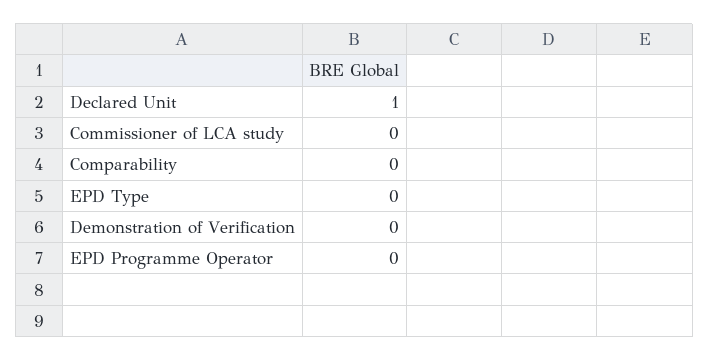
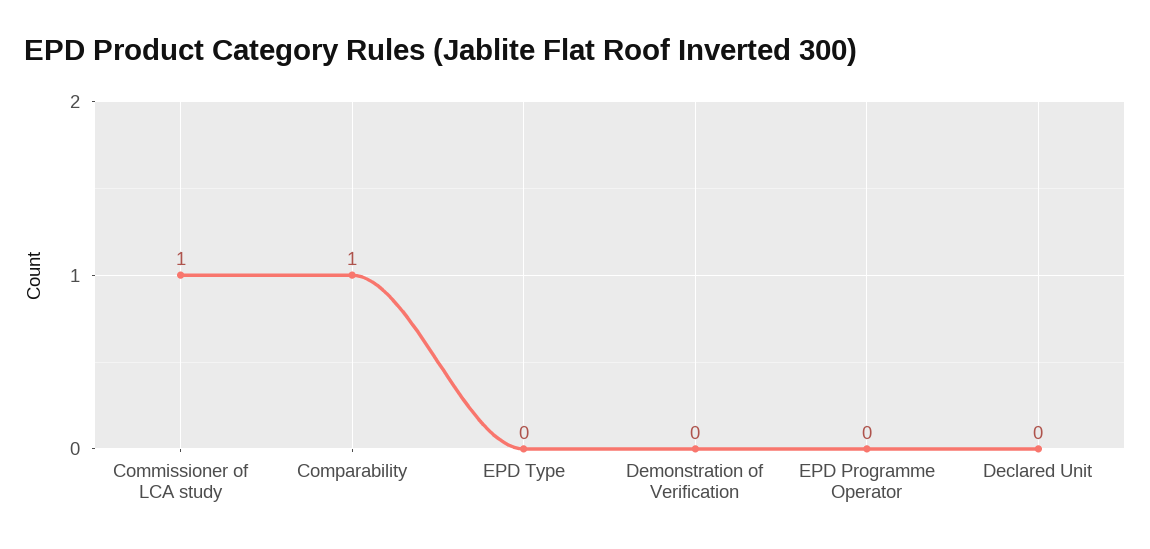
Declared Unit: 1 -> 0
Commissioner of LCA study: 0 -> 1
Comparability: 0 -> 1

